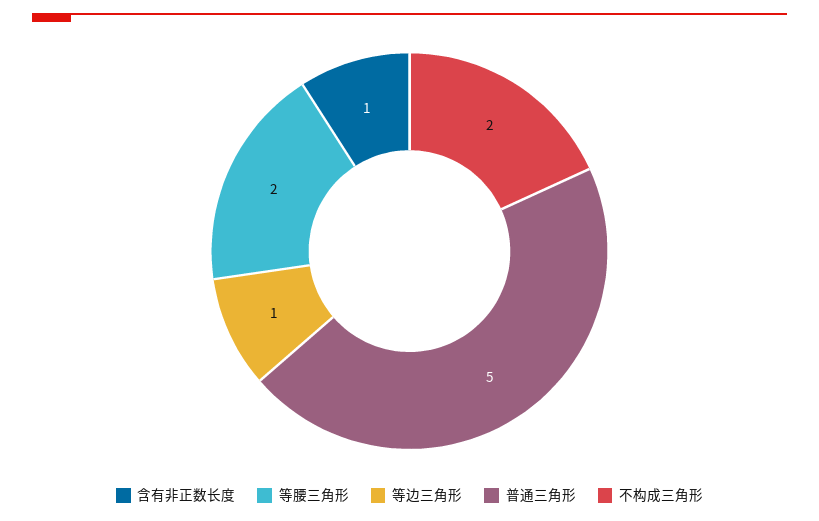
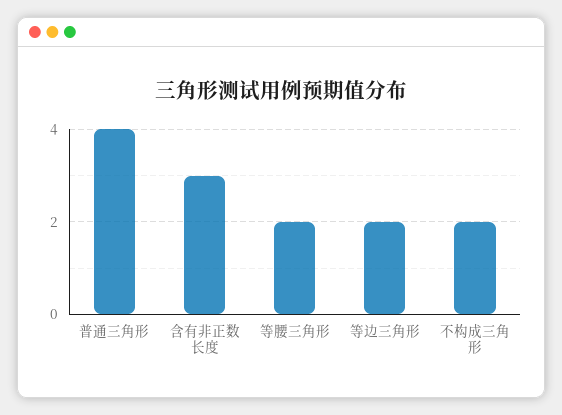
含有非正数长度: 1 -> 3
等边三角形: 1 -> 2
普通三角形: 5 -> 4

